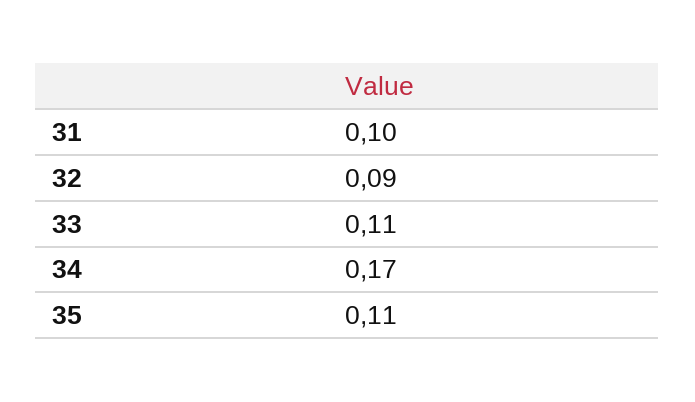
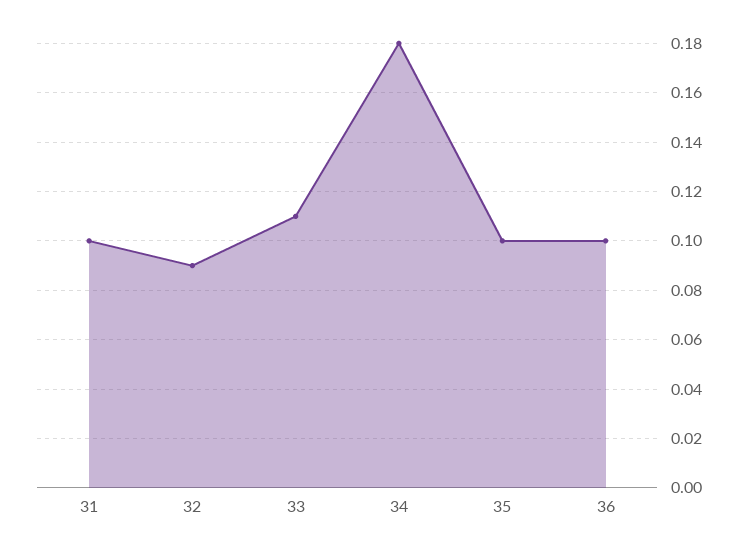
34: 0.17 -> 0.18
35: 0.11 -> 0.1
36: none -> 0.1

